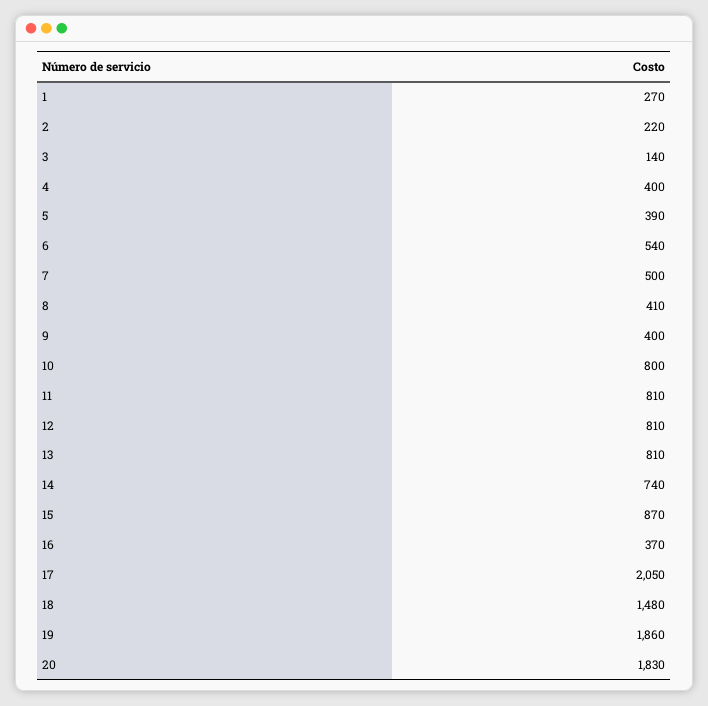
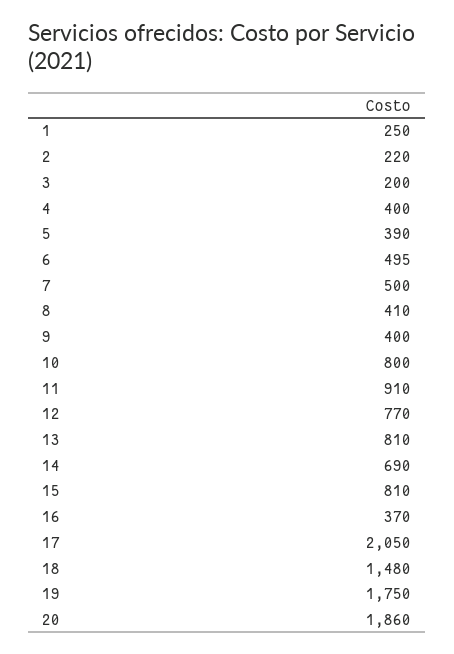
1: 270 -> 250
3: 140 -> 200
6: 540 -> 495
11: 810 -> 910
12: 810 -> 770
14: 740 -> 690
15: 870 -> 810
19: 1860 -> 1750
20: 1830 -> 1860

